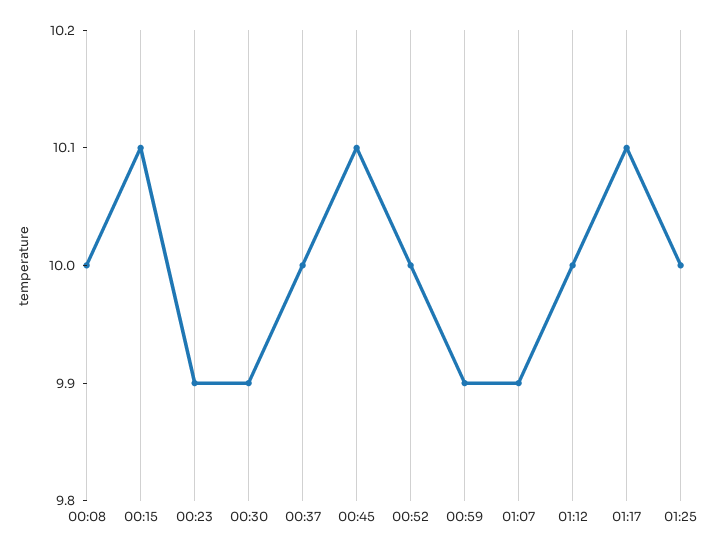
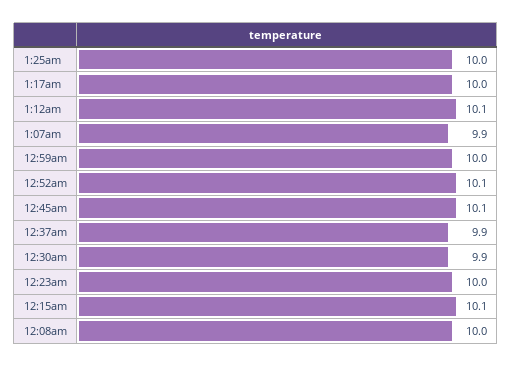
00:23: 9.9 -> 10
00:37: 10 -> 9.9
00:52: 10 -> 10.1
00:59: 9.9 -> 10
01:12: 10 -> 10.1
01:17: 10.1 -> 10

